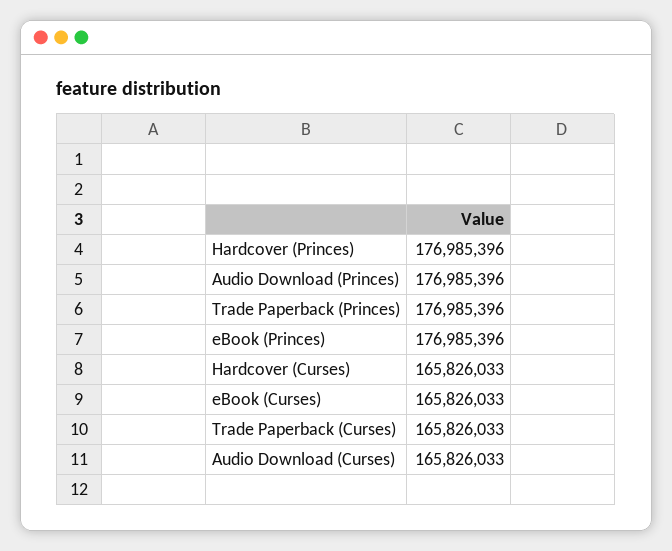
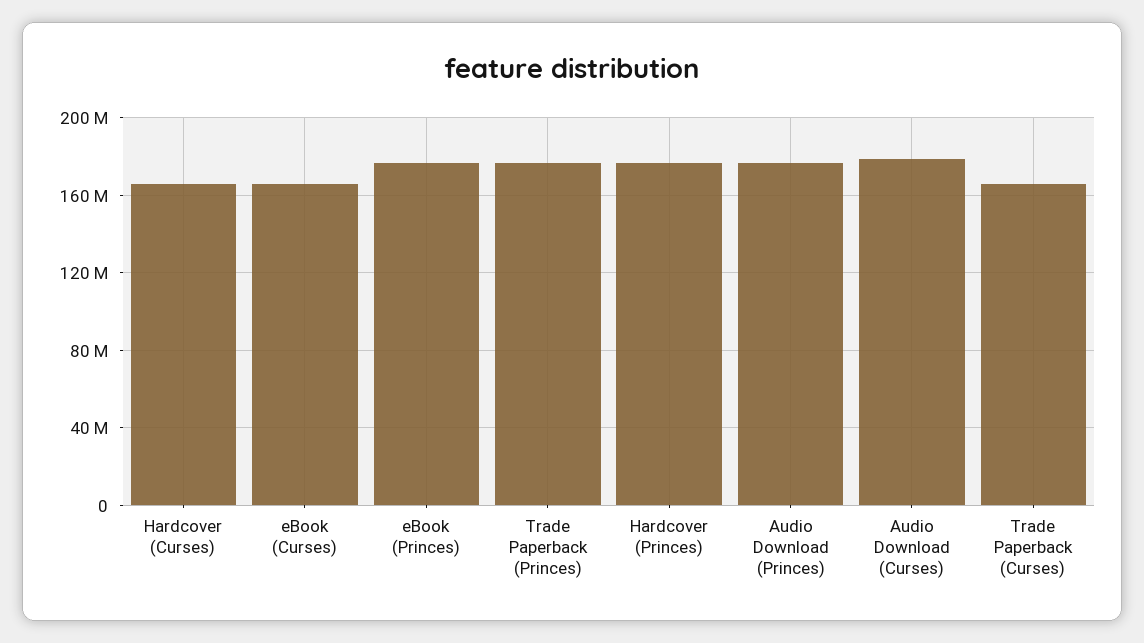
Audio Download (Curses): 165826033 -> 180000000

